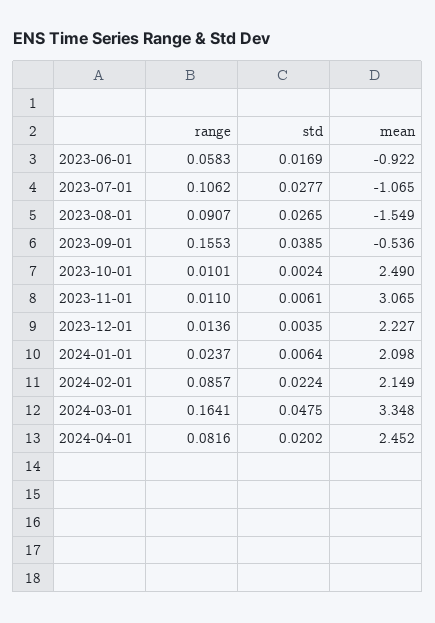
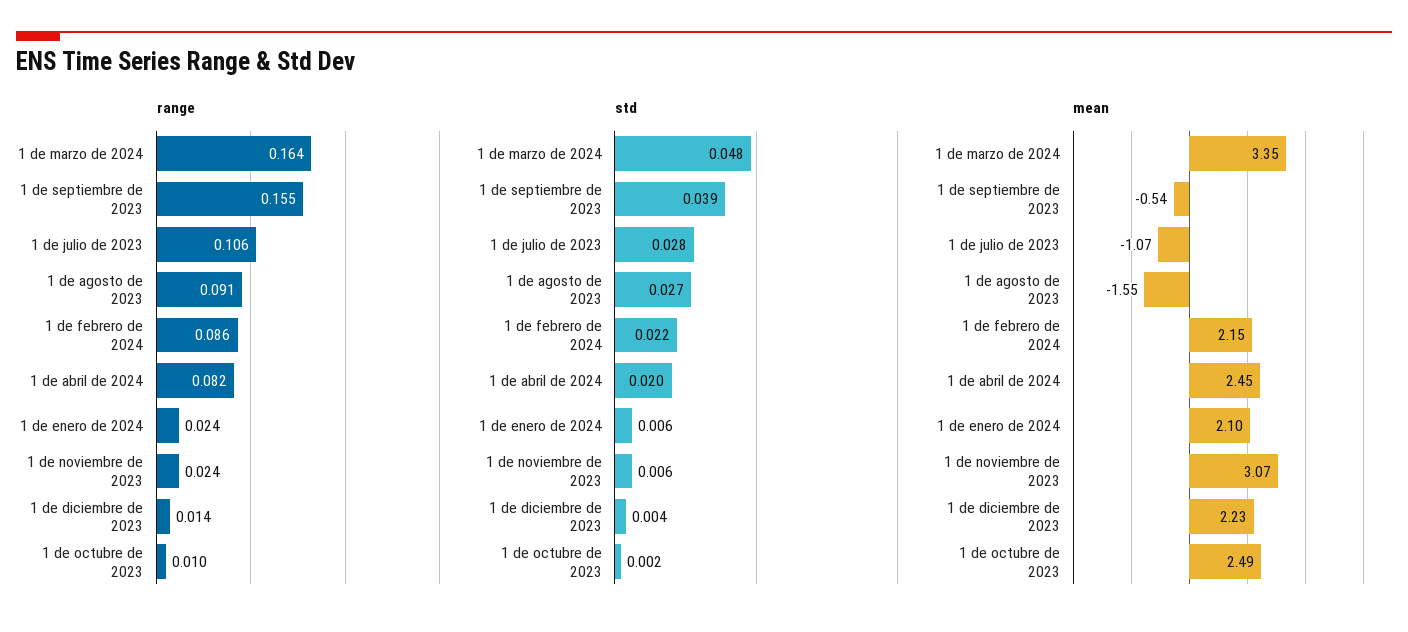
range, 2023-06-01: 0.0583 -> none
std, 2023-06-01: 0.0169 -> none
mean, 2023-06-01: -0.922 -> none
range, 2023-11-01: 0.011 -> 0.024

